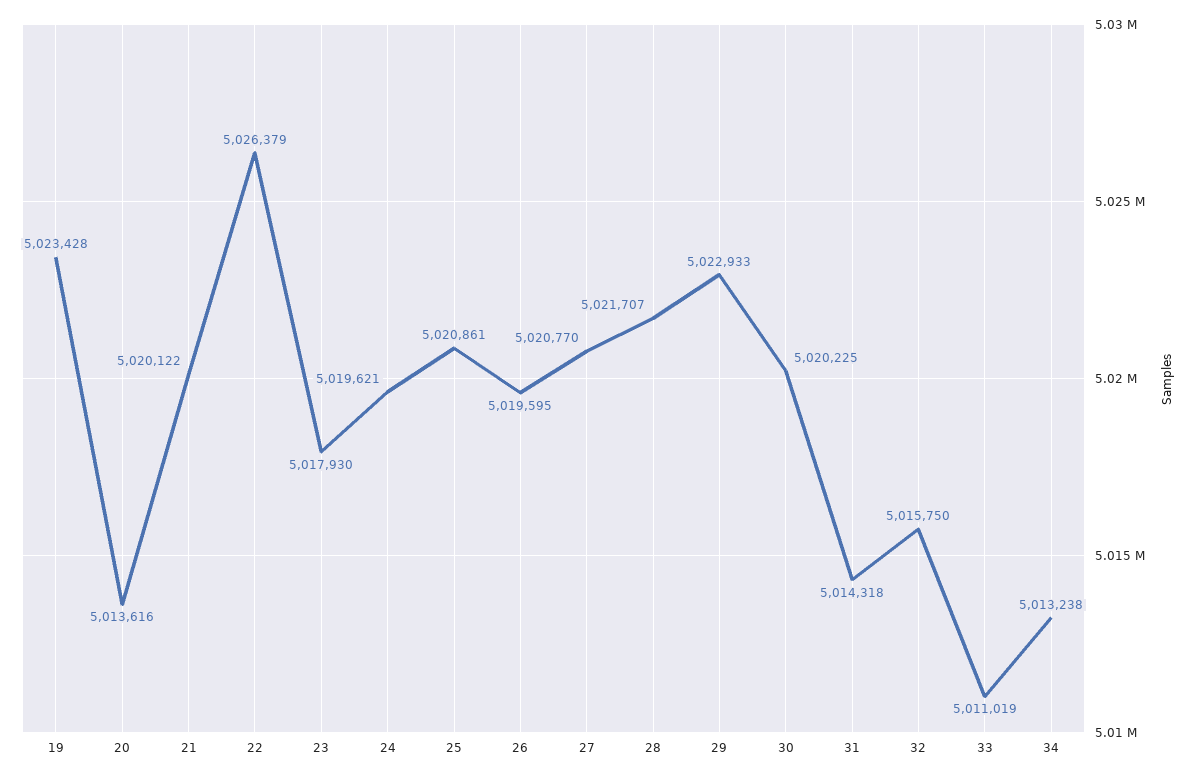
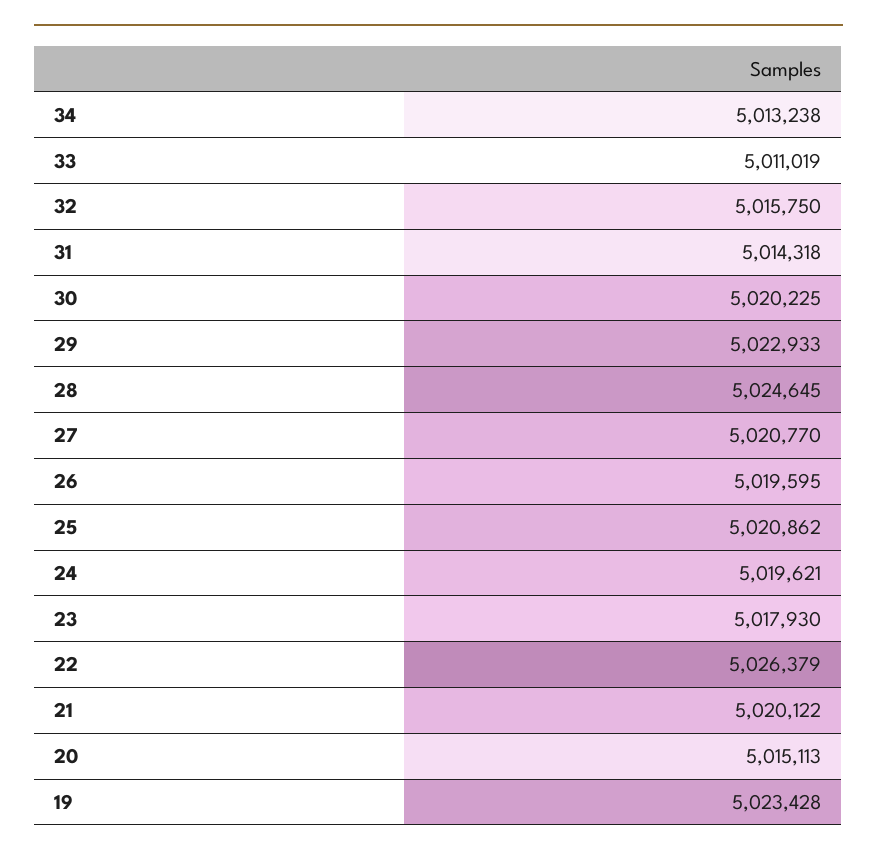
20: 5013616 -> 5015113
25: 5020861 -> 5020862
28: 5021707 -> 5024645

